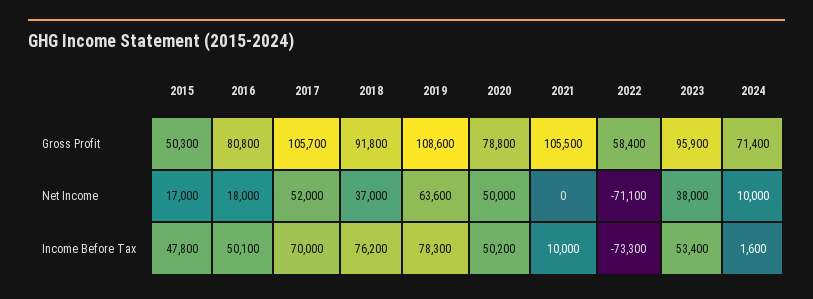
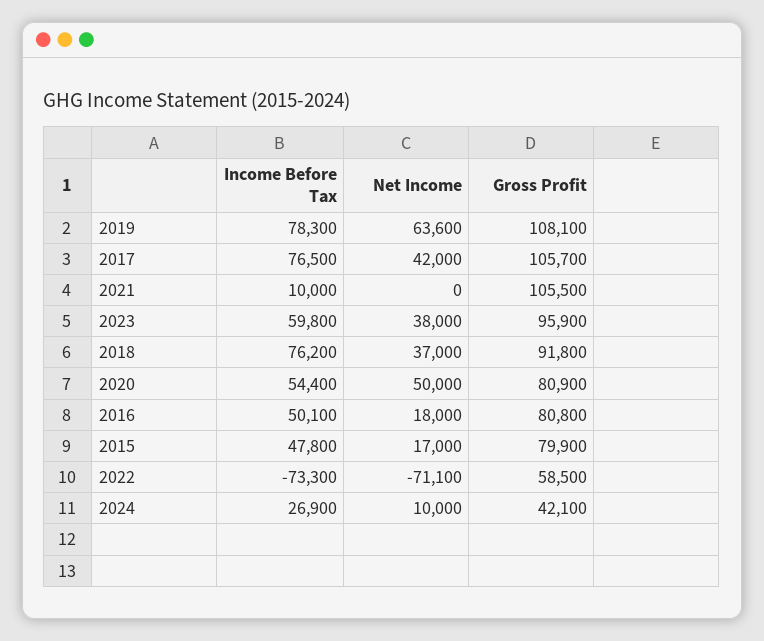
2015, Gross Profit: 50300 -> 79900
2019, Gross Profit: 108600 -> 108100
2020, Gross Profit: 78800 -> 80900
2022, Gross Profit: 58400 -> 58500
2024, Gross Profit: 71400 -> 42100
2017, Net Income: 52000 -> 42000
2017, Income Before Tax: 70000 -> 76500
2020, Income Before Tax: 50200 -> 54400
2023, Income Before Tax: 53400 -> 59800
2024, Income Before Tax: 1600 -> 26900

